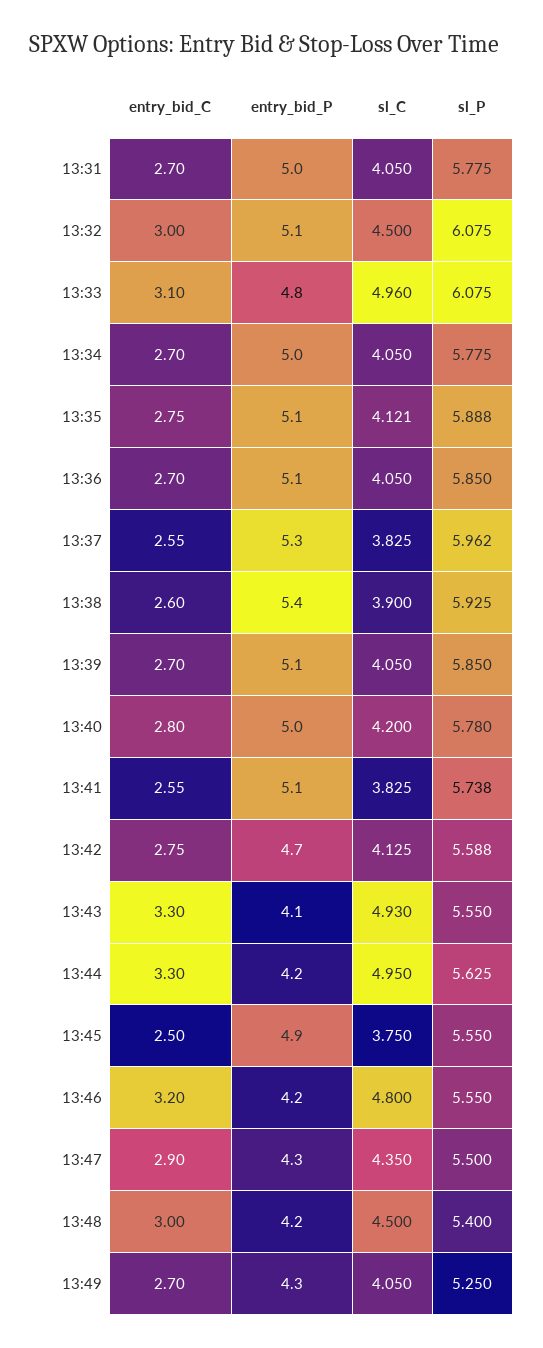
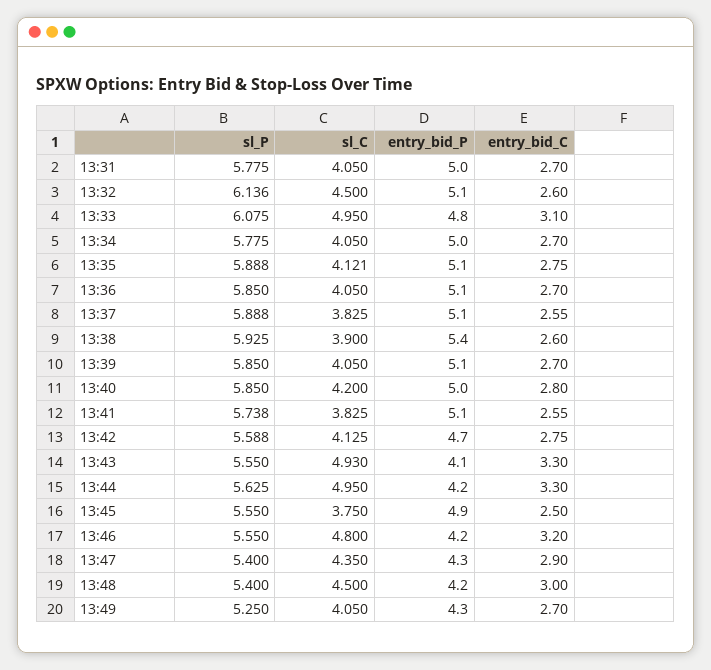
entry_bid_C, 13:32: 3 -> 2.6
sl_P, 13:32: 6.075 -> 6.136
sl_C, 13:33: 4.96 -> 4.95
entry_bid_P, 13:37: 5.3 -> 5.1
sl_P, 13:37: 5.962 -> 5.888
sl_P, 13:40: 5.78 -> 5.85
sl_P, 13:47: 5.5 -> 5.4

